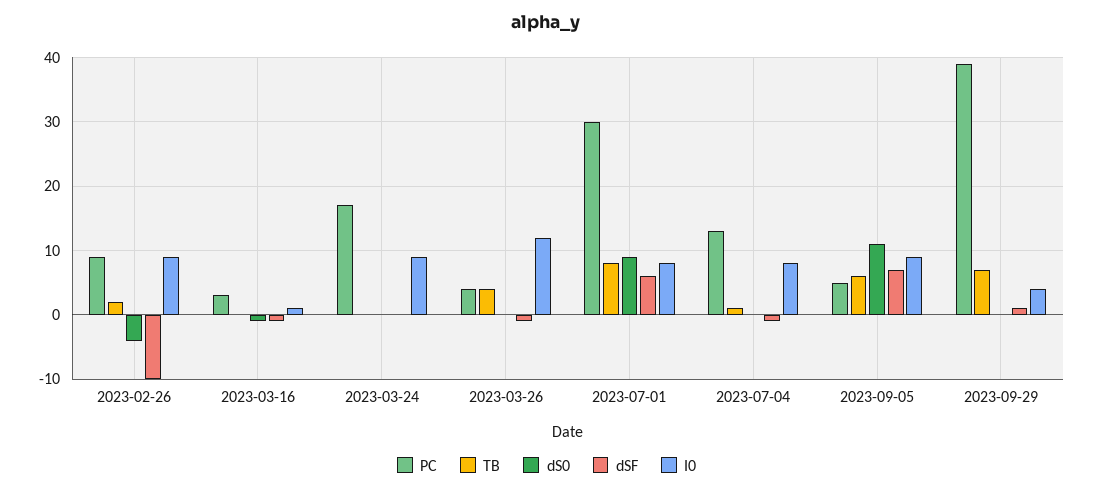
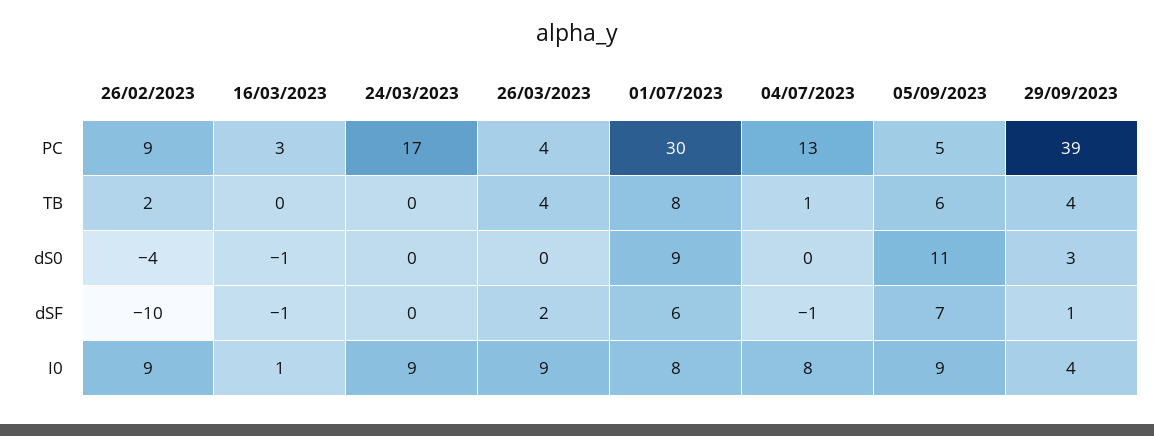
dSF, 2023-03-26: -1 -> 2
I0, 2023-03-26: 12 -> 9
TB, 2023-09-29: 7 -> 4
dS0, 2023-09-29: 0 -> 3

